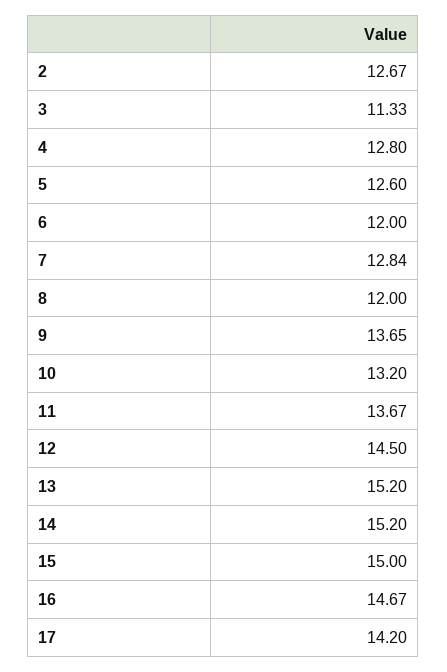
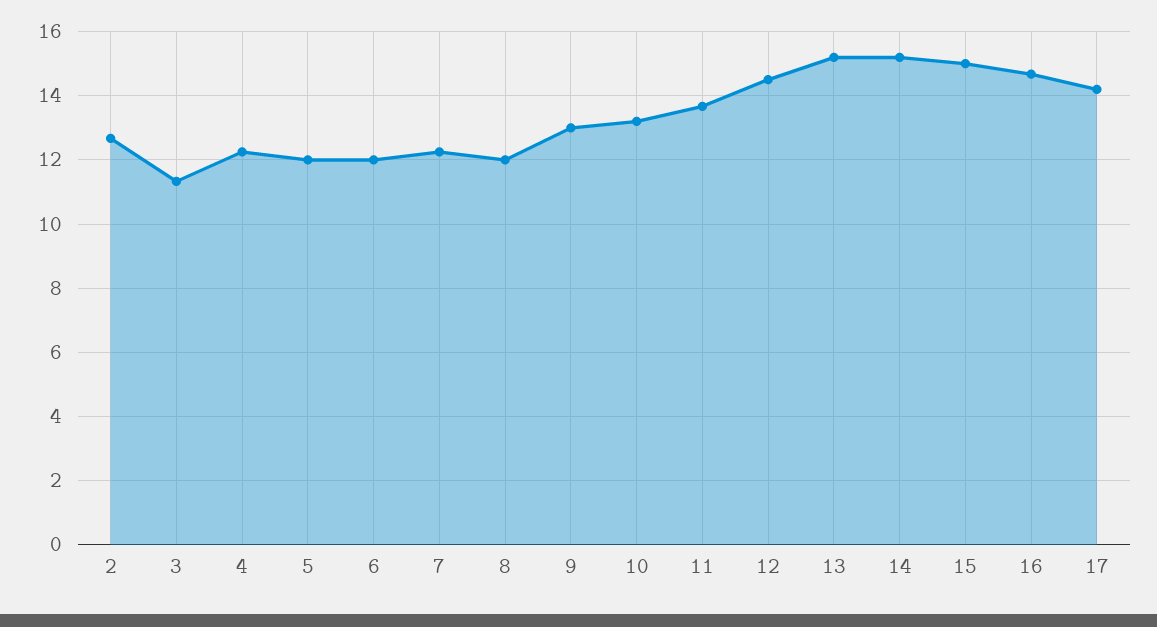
4: 12.8 -> 12.2
5: 12.6 -> 12
7: 12.84 -> 12.2
9: 13.65 -> 13

